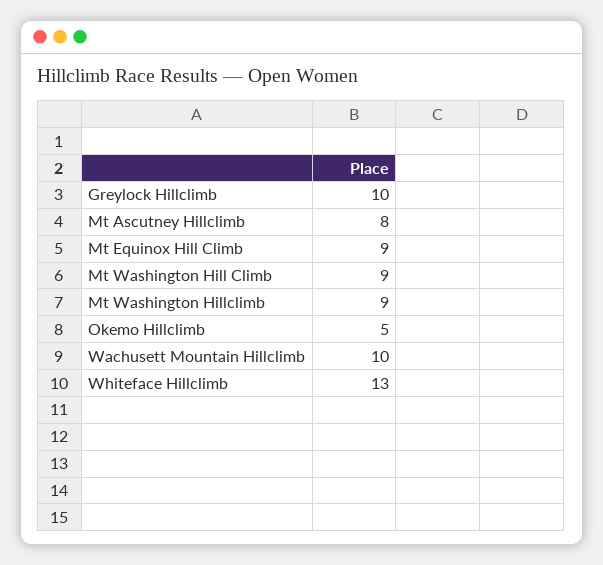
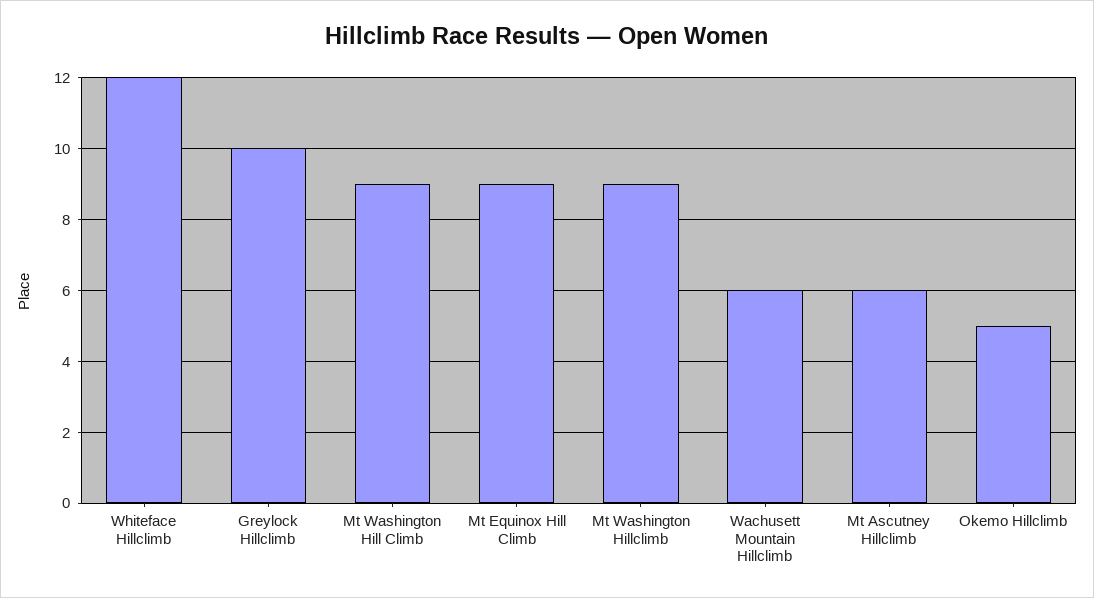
Mt Ascutney Hillclimb: 8 -> 6
Wachusett Mountain Hillclimb: 10 -> 6
Whiteface Hillclimb: 13 -> 12

